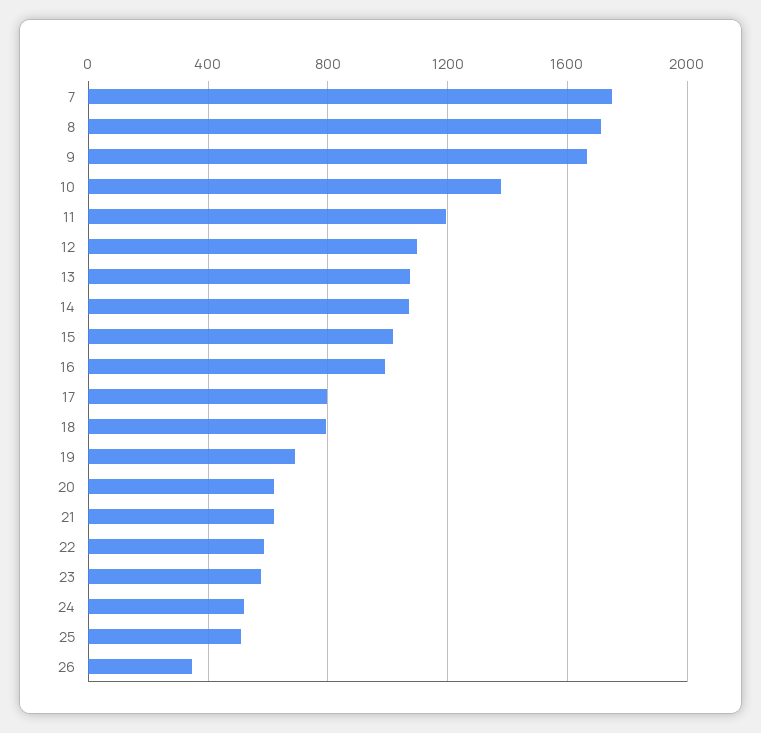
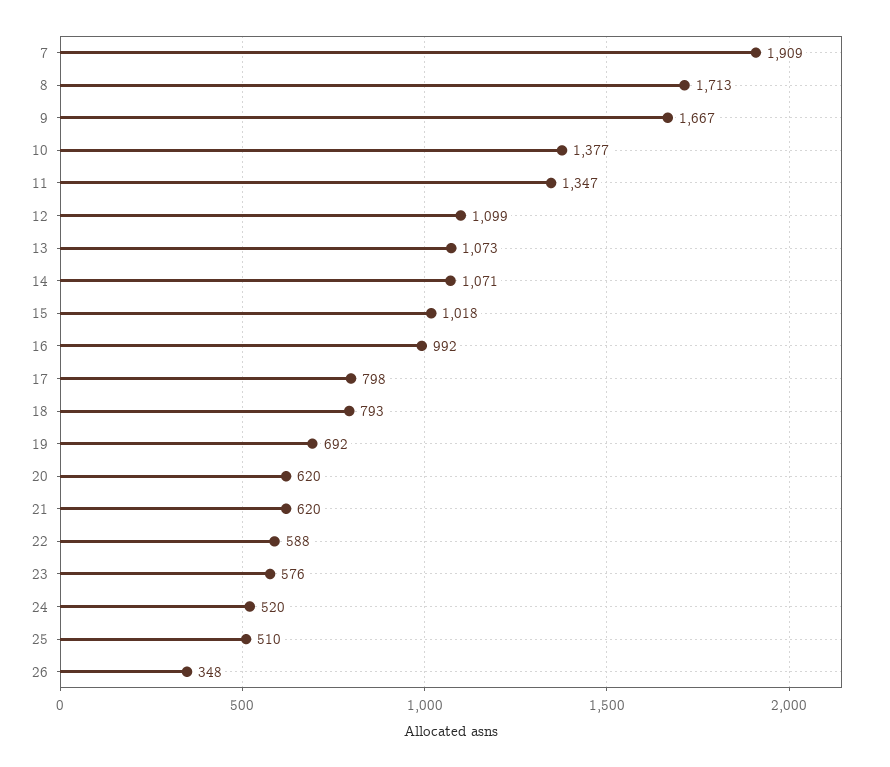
7: 1750 -> 1909
11: 1200 -> 1347

